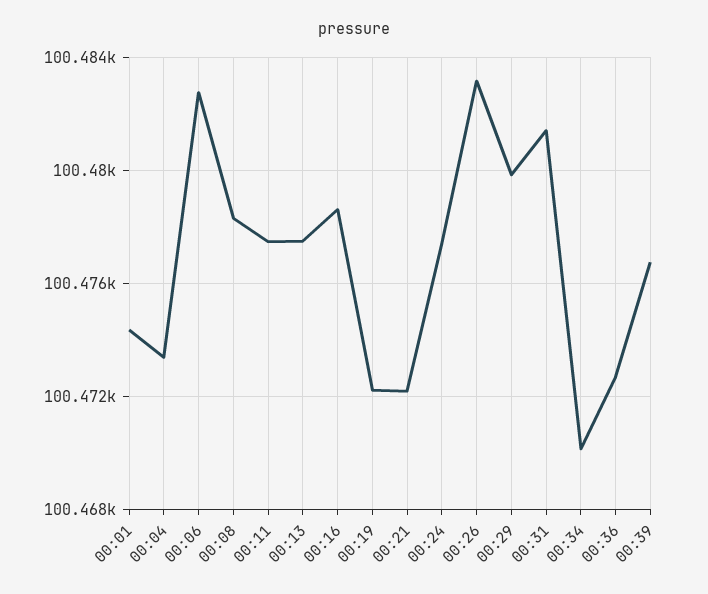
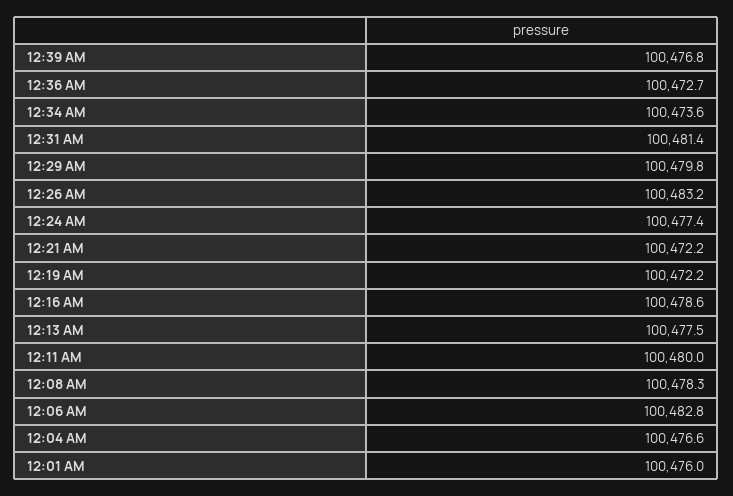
00:01: 100474.5 -> 100476
00:04: 100473.5 -> 100476.6
00:11: 100477.5 -> 100480
00:34: 100470 -> 100473.6

